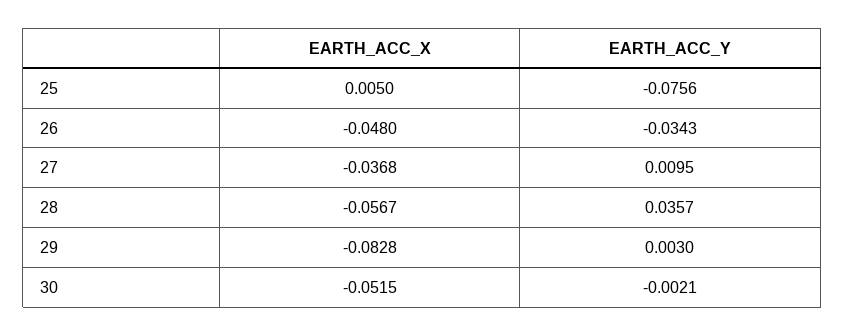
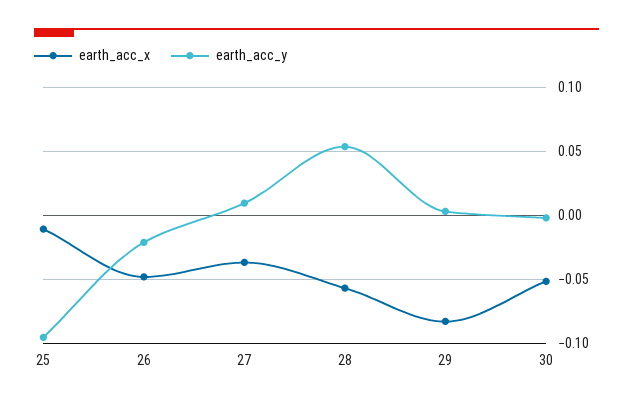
EARTH_ACC_X, 25: 0.005 -> -0.01
EARTH_ACC_Y, 25: -0.0756 -> -0.095
EARTH_ACC_Y, 26: -0.0343 -> -0.02
EARTH_ACC_Y, 28: 0.0357 -> 0.055

